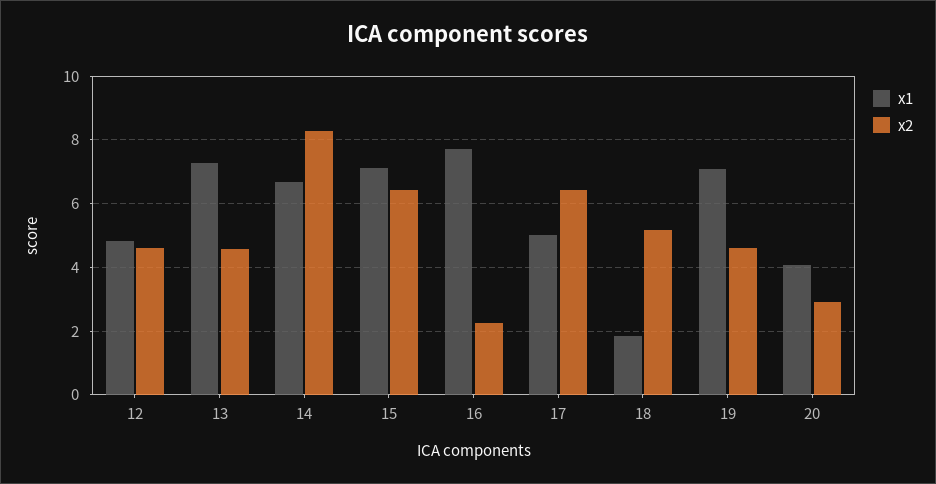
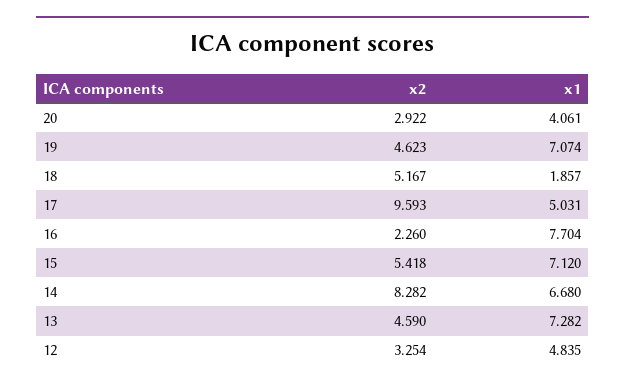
x2, 12: 4.6 -> 3.254
x2, 15: 6.4 -> 5.418
x2, 17: 6.4 -> 9.593

